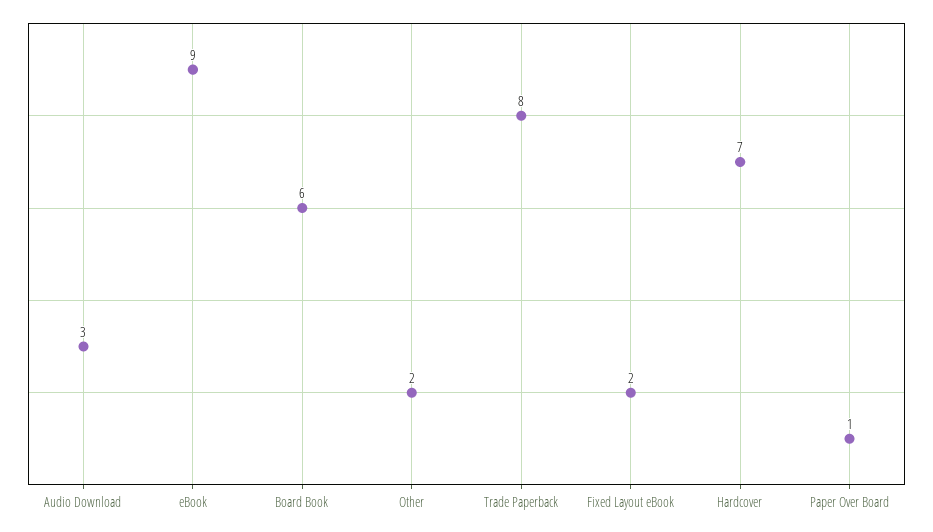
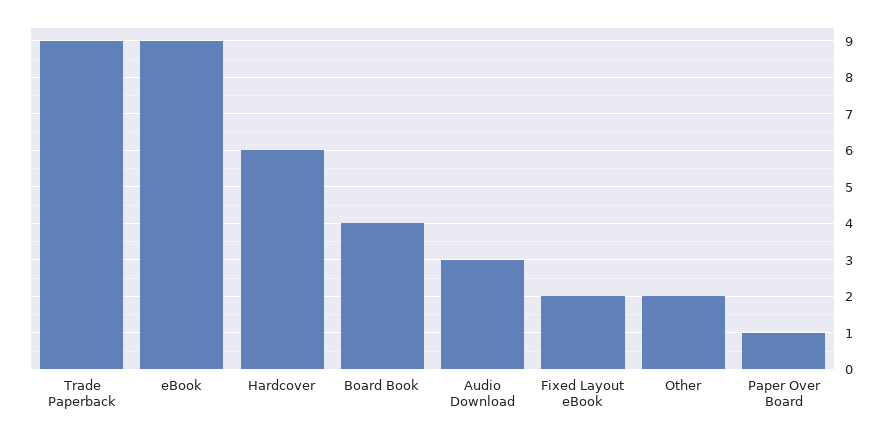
Board Book: 6 -> 4
Trade Paperback: 8 -> 9
Hardcover: 7 -> 6

